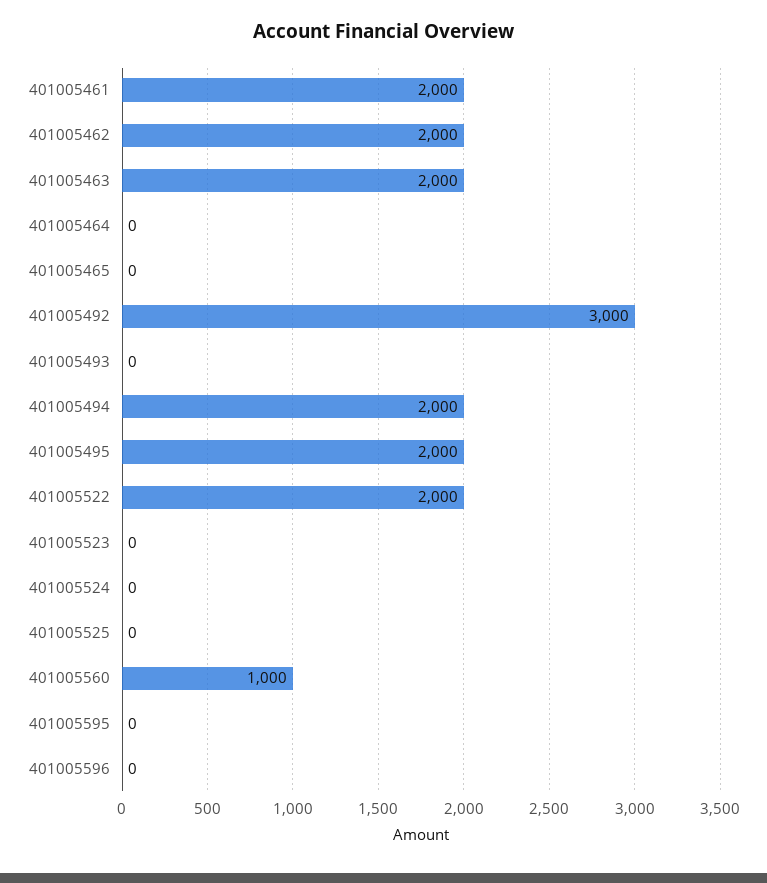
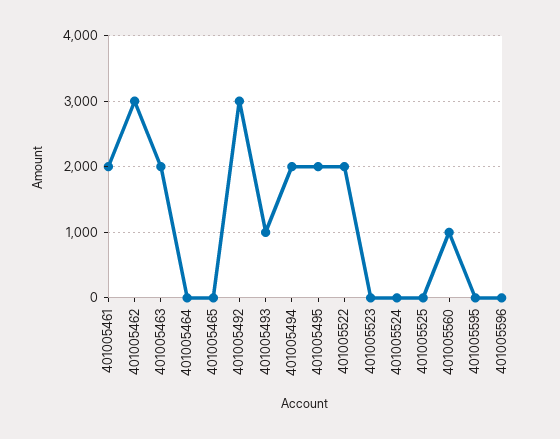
401005462: 2000 -> 3000
401005493: 0 -> 1000

